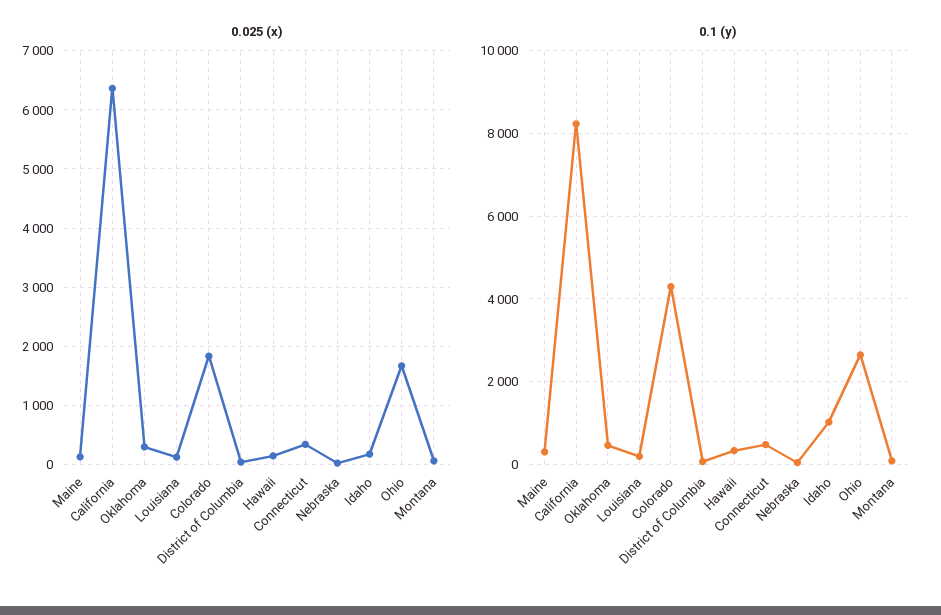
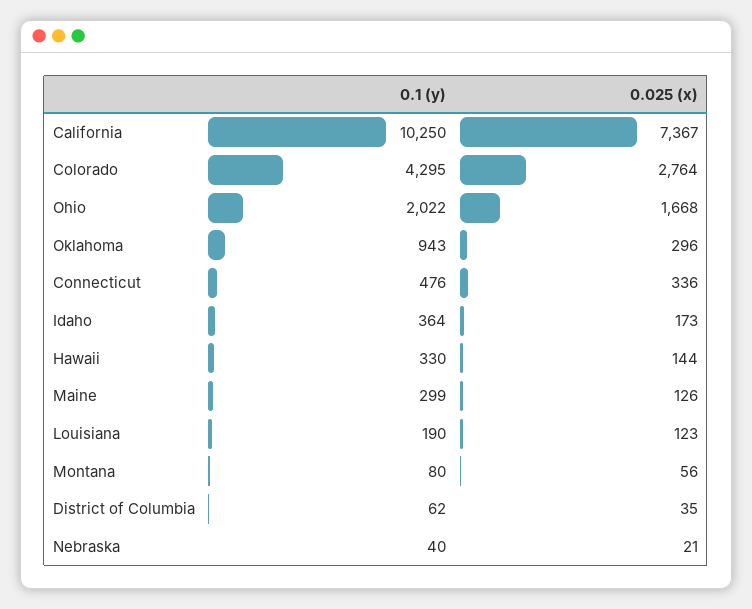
0.025 (x), California: 6400 -> 7367
0.025 (x), Colorado: 1800 -> 2764
0.1 (y), California: 8200 -> 10250
0.1 (y), Oklahoma: 400 -> 943
0.1 (y), Idaho: 1000 -> 364
0.1 (y), Ohio: 2600 -> 2022

